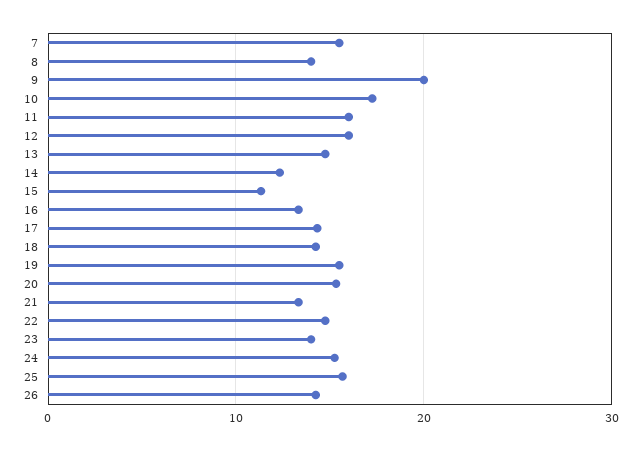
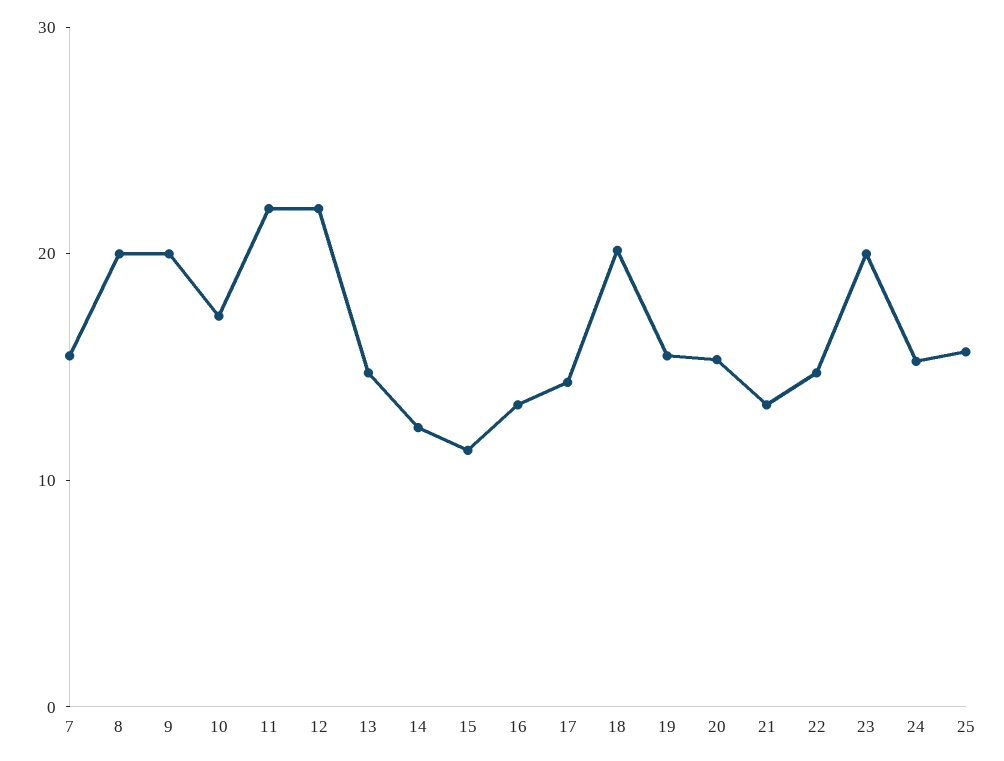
8: 14 -> 20
11: 16 -> 22
12: 16 -> 22
18: 14 -> 20
23: 14 -> 20
26: 14 -> none

